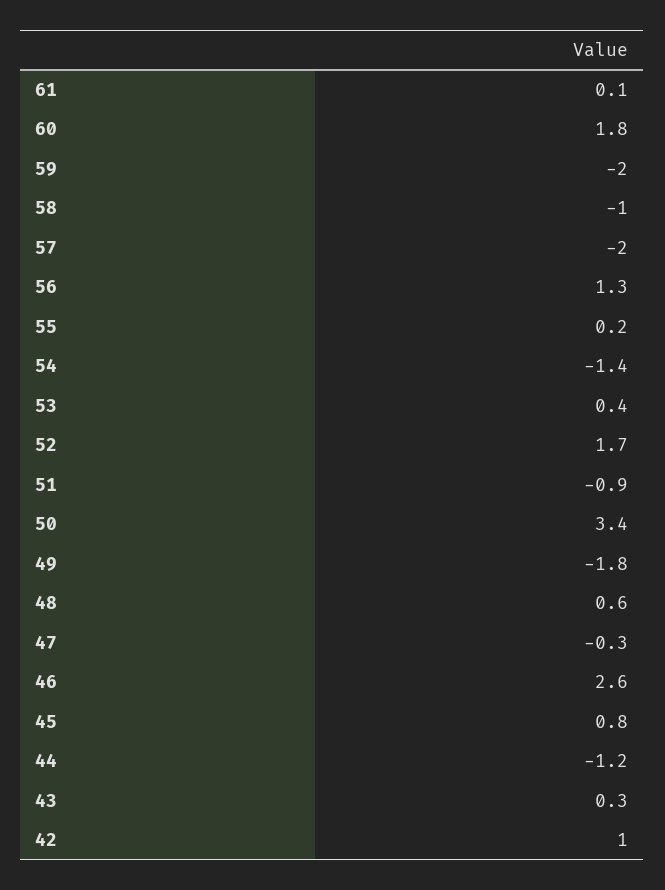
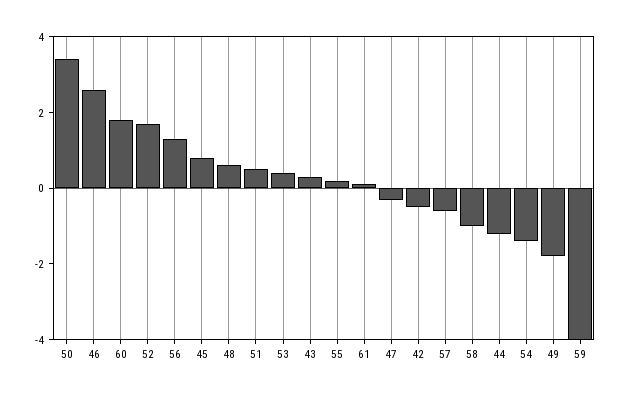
59: -2 -> -4
57: -2 -> -0.5
51: -0.9 -> 0.5
42: 1 -> -0.5

